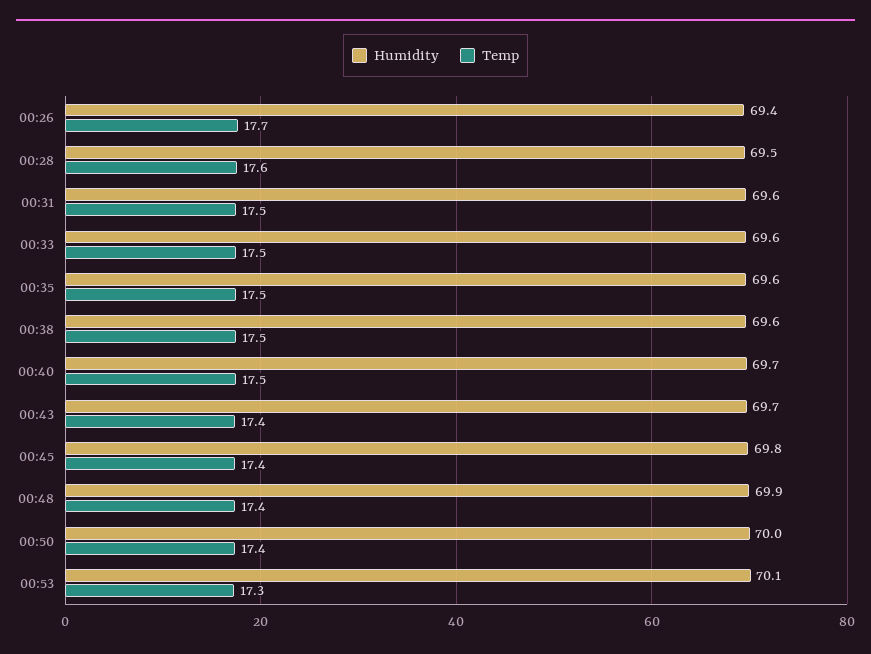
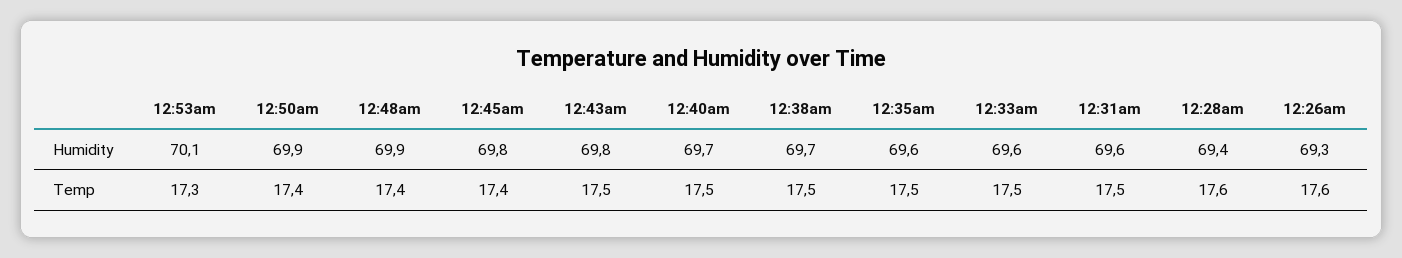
Humidity, 00:26: 69.4 -> 69.3
Temp, 00:26: 17.7 -> 17.6
Humidity, 00:28: 69.5 -> 69.4
Humidity, 00:38: 69.6 -> 69.7
Humidity, 00:43: 69.7 -> 69.8
Temp, 00:43: 17.4 -> 17.5
Humidity, 00:50: 70 -> 69.9

